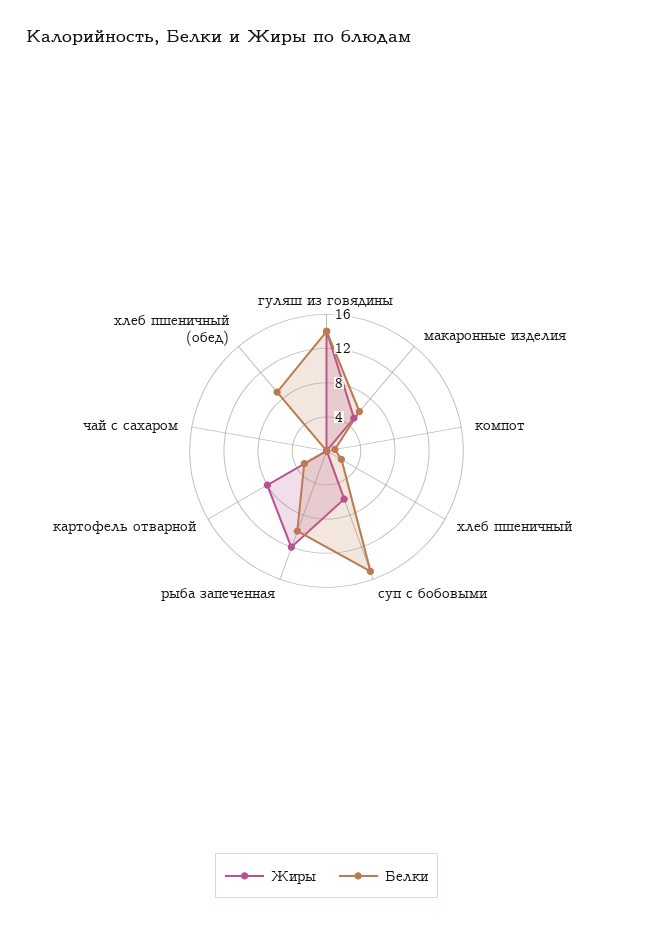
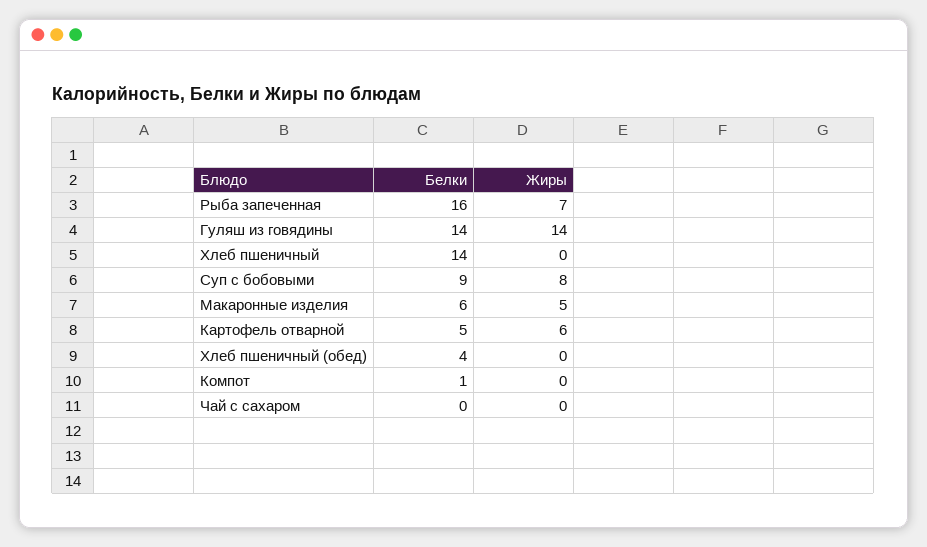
Белки, хлеб пшеничный: 2 -> 14
Жиры, суп с бобовыми: 6 -> 8
Белки, суп с бобовыми: 15 -> 9
Жиры, рыба запеченная: 12 -> 7
Белки, рыба запеченная: 10 -> 16
Жиры, картофель отварной: 8 -> 6
Белки, картофель отварной: 3 -> 5
Белки, хлеб пшеничный (обед): 9 -> 4

